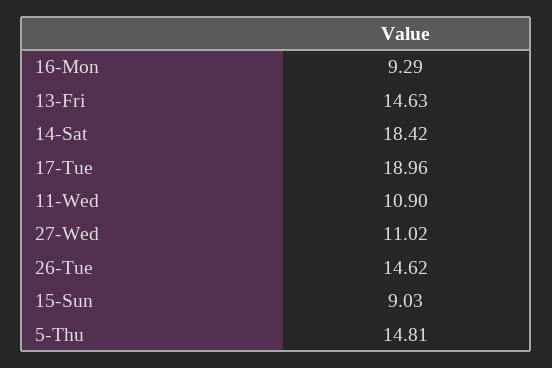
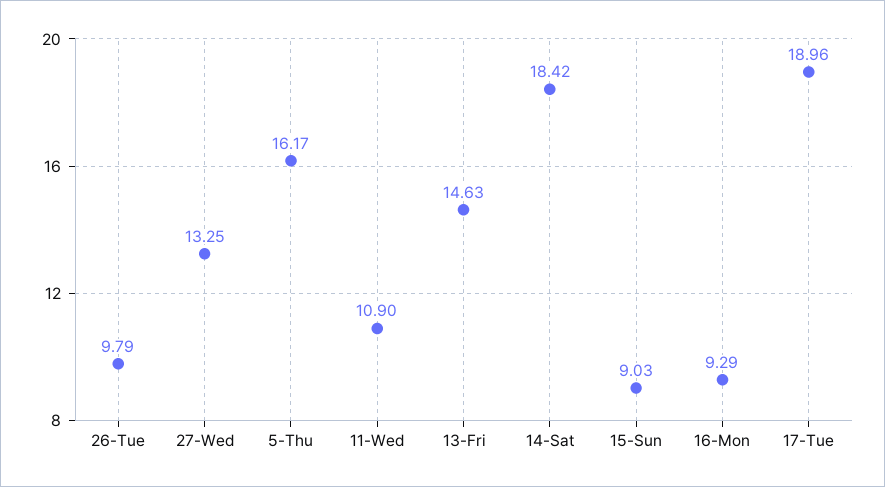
27-Wed: 11.02 -> 13.25
26-Tue: 14.62 -> 9.79
5-Thu: 14.81 -> 16.17

